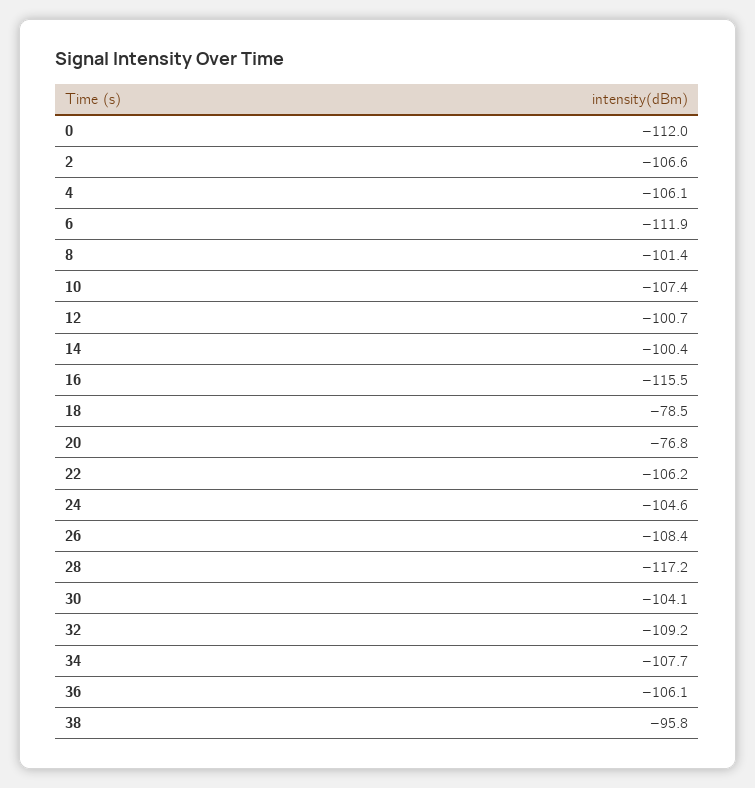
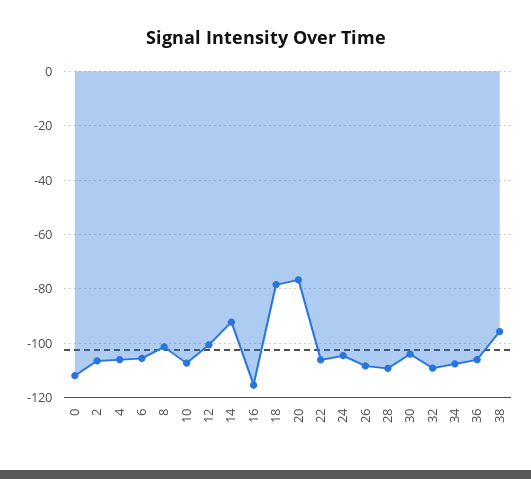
6: -111.9 -> -105
14: -100.4 -> -92.5
28: -117.2 -> -110

